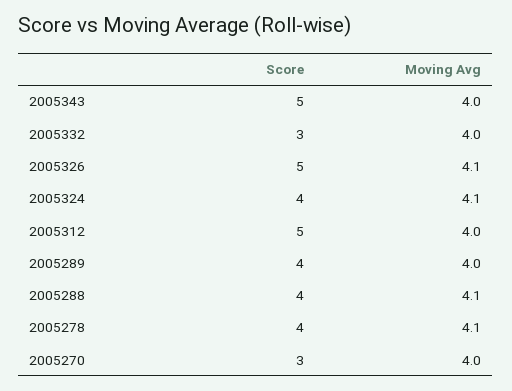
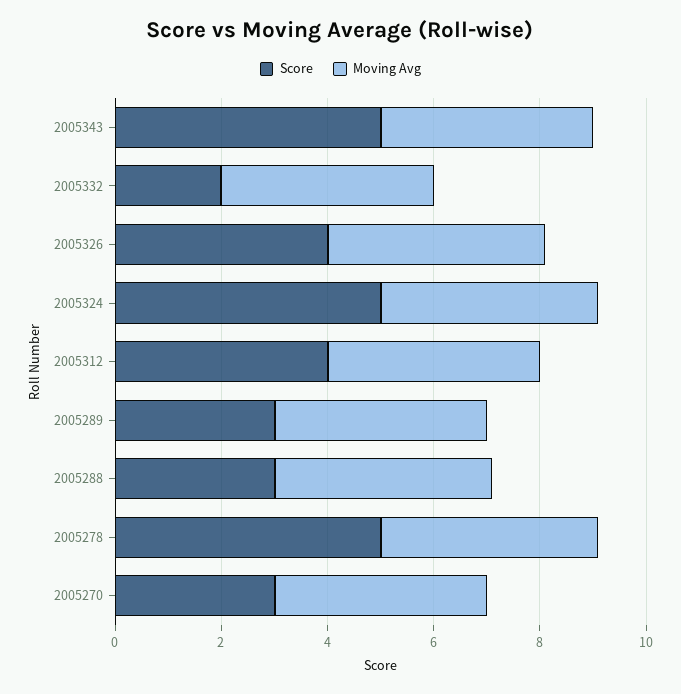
Score, 2005332: 3 -> 2
Score, 2005326: 5 -> 4
Score, 2005324: 4 -> 5
Score, 2005312: 5 -> 4
Score, 2005289: 4 -> 3
Score, 2005288: 4 -> 3
Score, 2005278: 4 -> 5

